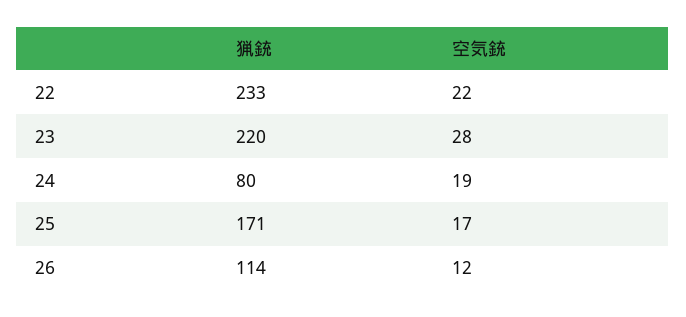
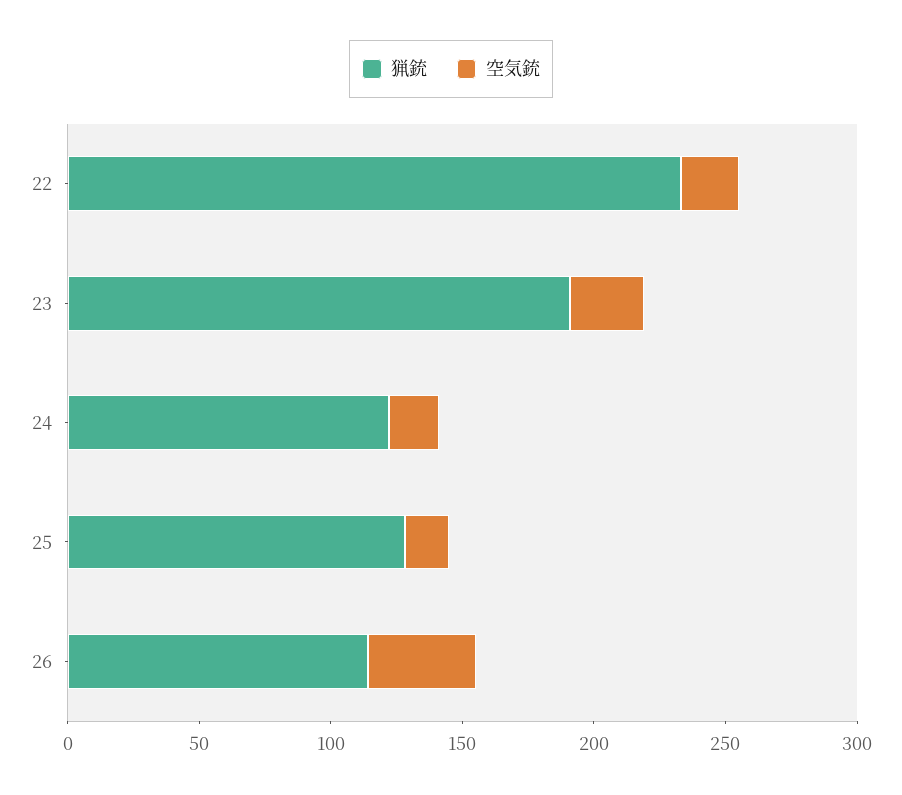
猟銃, 23: 220 -> 190
猟銃, 24: 80 -> 120
猟銃, 25: 171 -> 130
空気銃, 26: 12 -> 40

